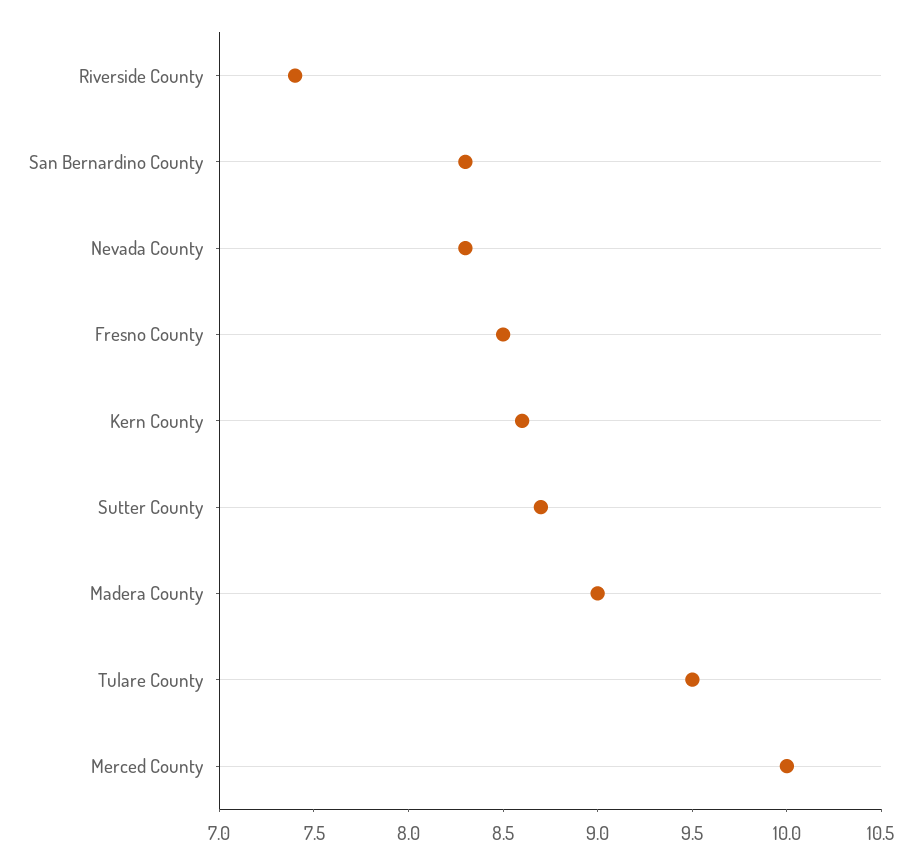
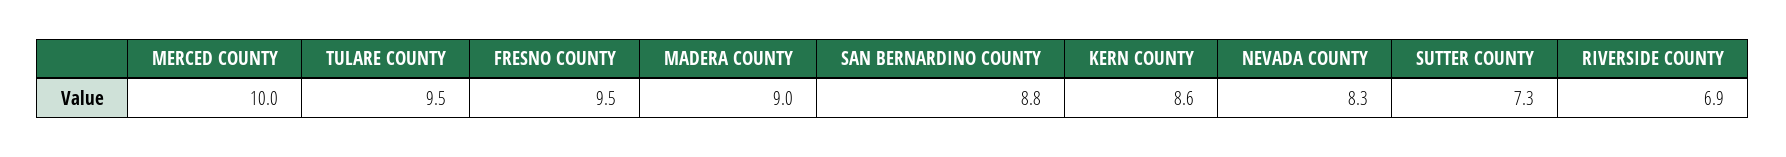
Riverside County: 7.4 -> 6.9
San Bernardino County: 8.3 -> 8.8
Fresno County: 8.5 -> 9.5
Sutter County: 8.7 -> 7.3

